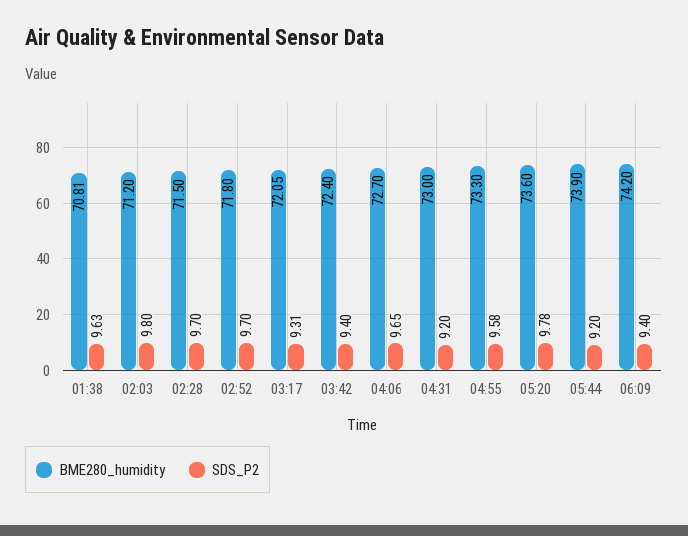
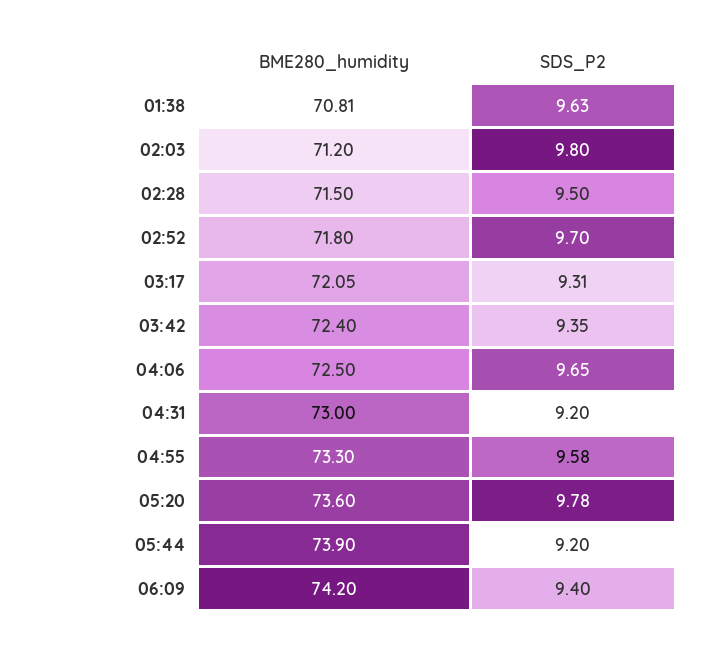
SDS_P2, 02:28: 9.7 -> 9.5
SDS_P2, 03:42: 9.4 -> 9.35
BME280_humidity, 04:06: 72.7 -> 72.5

